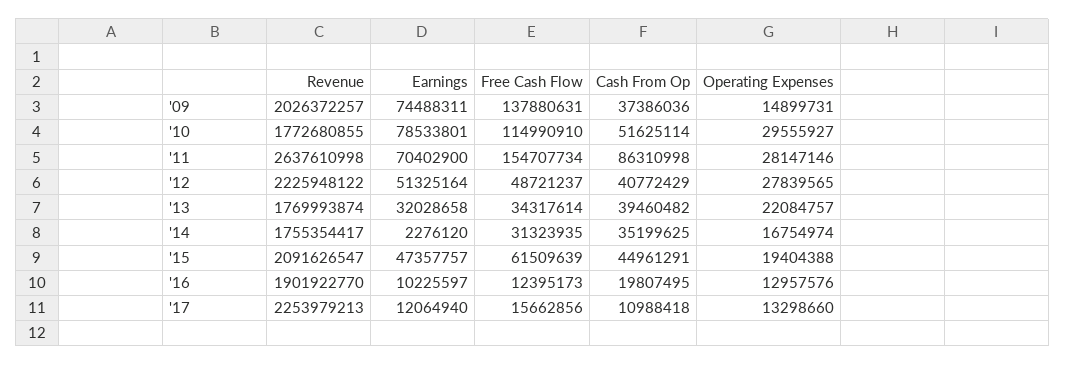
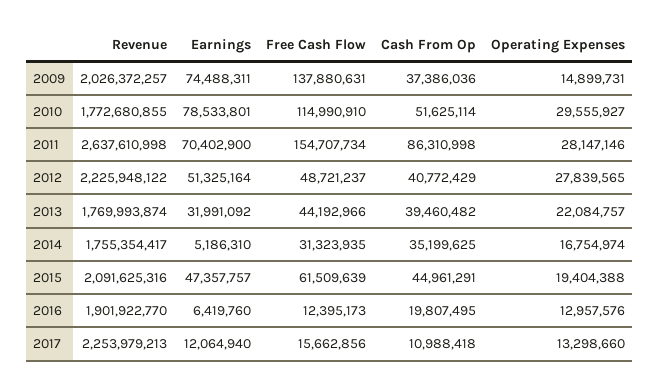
Earnings, '13: 32028658 -> 31991092
Free Cash Flow, '13: 34317614 -> 44192966
Earnings, '14: 2276120 -> 5186310
Revenue, '15: 2091626547 -> 2091625316
Earnings, '16: 10225597 -> 6419760

